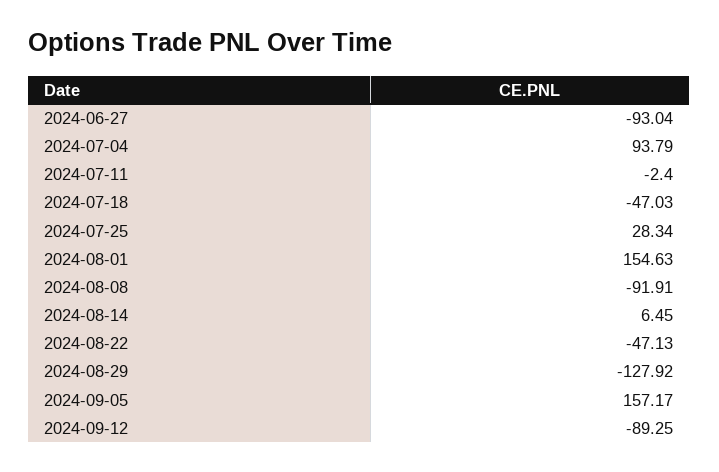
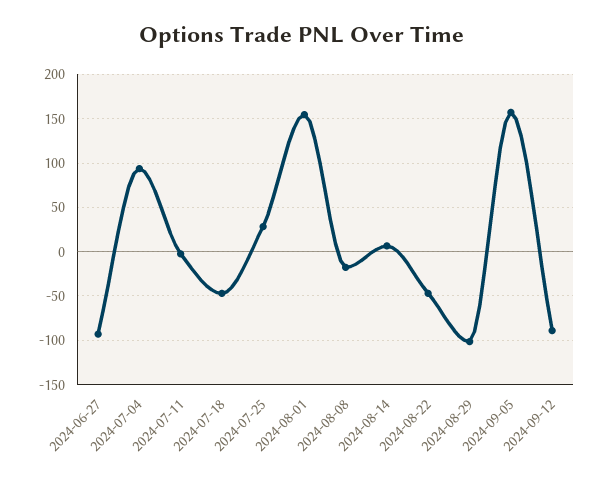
2024-08-08: -91.91 -> -20
2024-08-29: -127.92 -> -100

